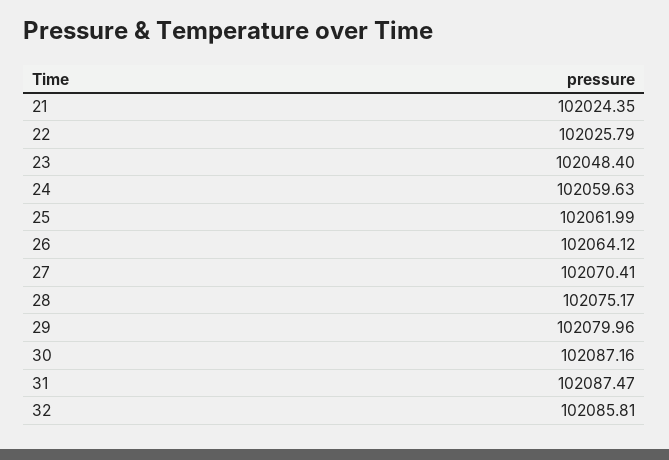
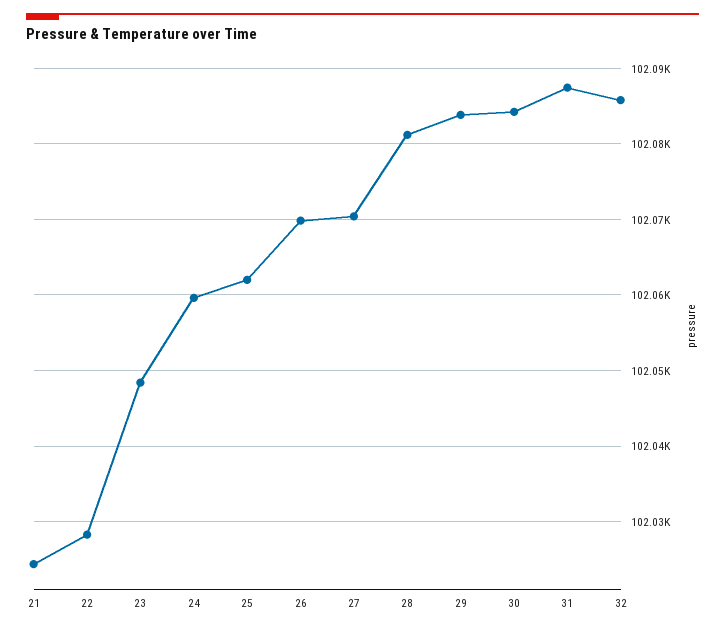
22: 102025.79 -> 102028
26: 102064.12 -> 102070
28: 102075.17 -> 102081
29: 102079.96 -> 102084
30: 102087.16 -> 102084

